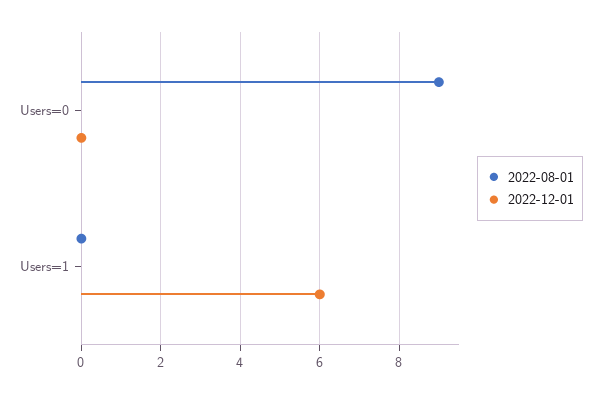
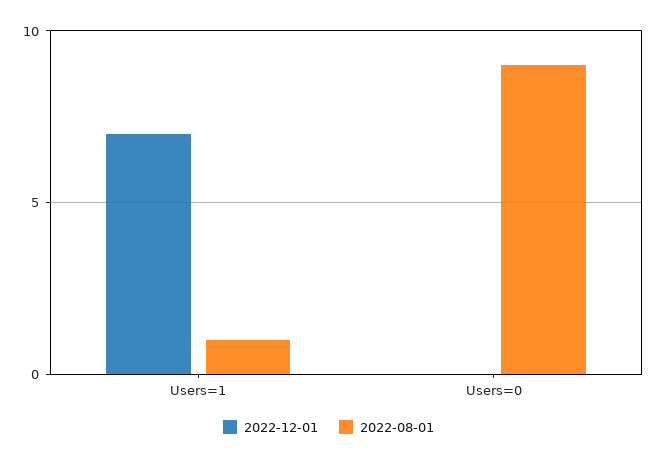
2022-08-01, Users=1: 0 -> 1
2022-12-01, Users=1: 6 -> 7

